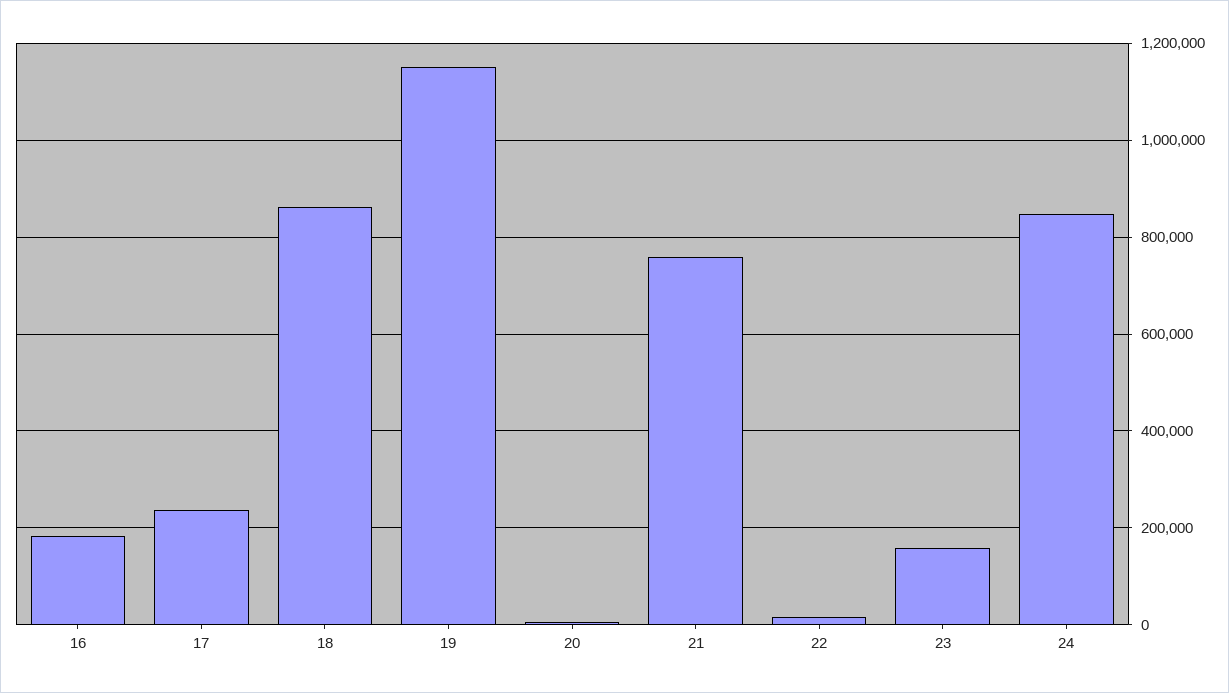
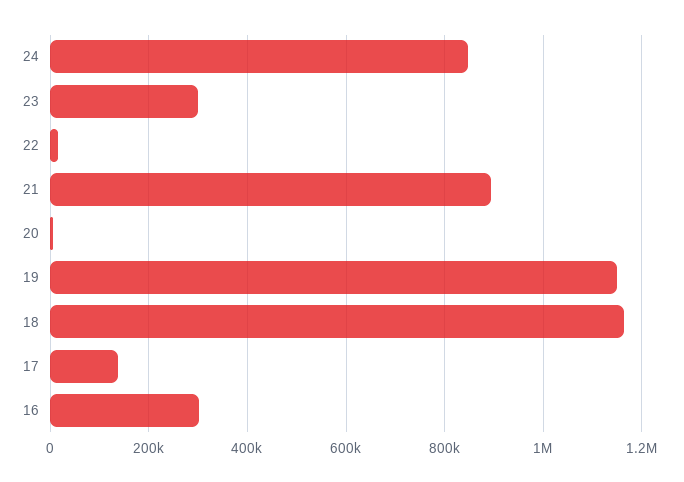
16: 180000 -> 300000
17: 240000 -> 140000
18: 860000 -> 1160000
21: 760000 -> 900000
23: 160000 -> 300000

